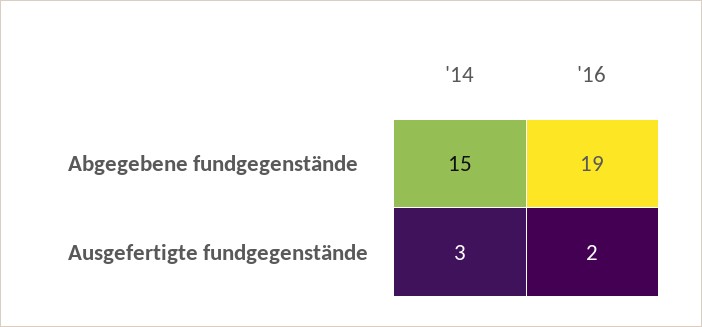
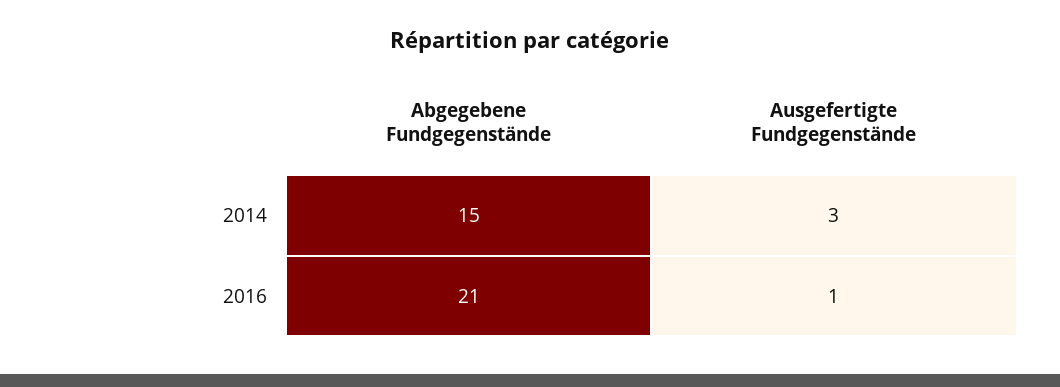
'16, Abgegebene fundgegenstände: 19 -> 21
'16, Ausgefertigte fundgegenstände: 2 -> 1

